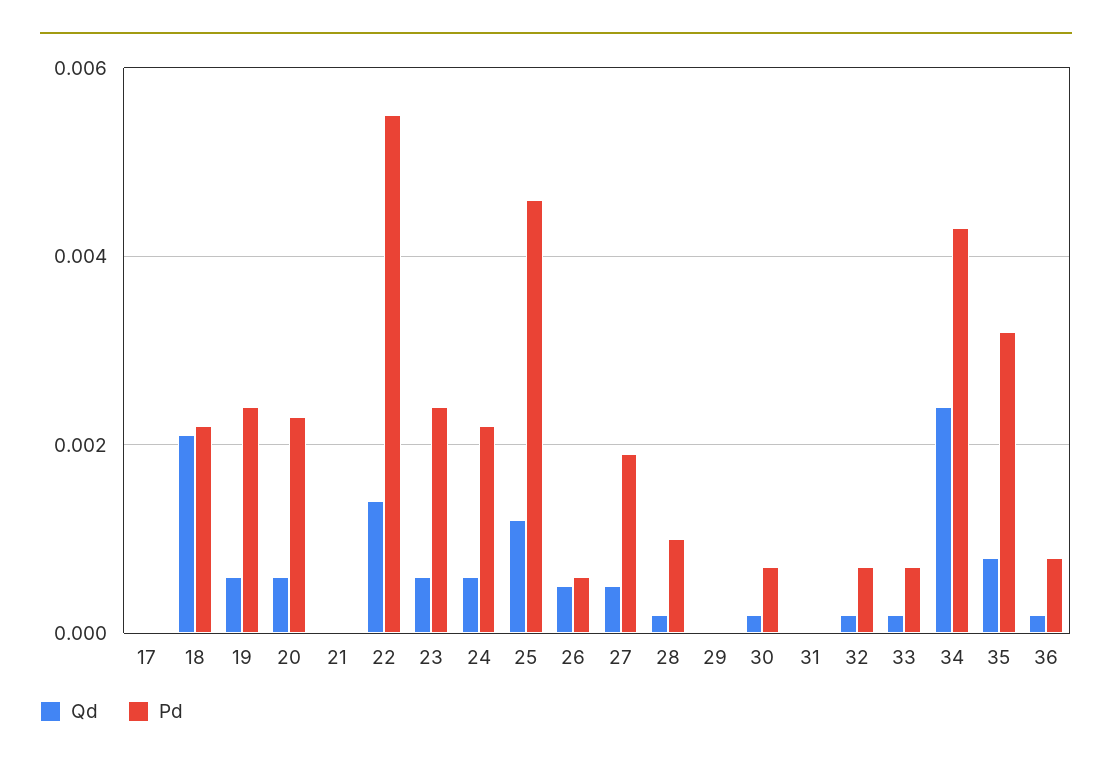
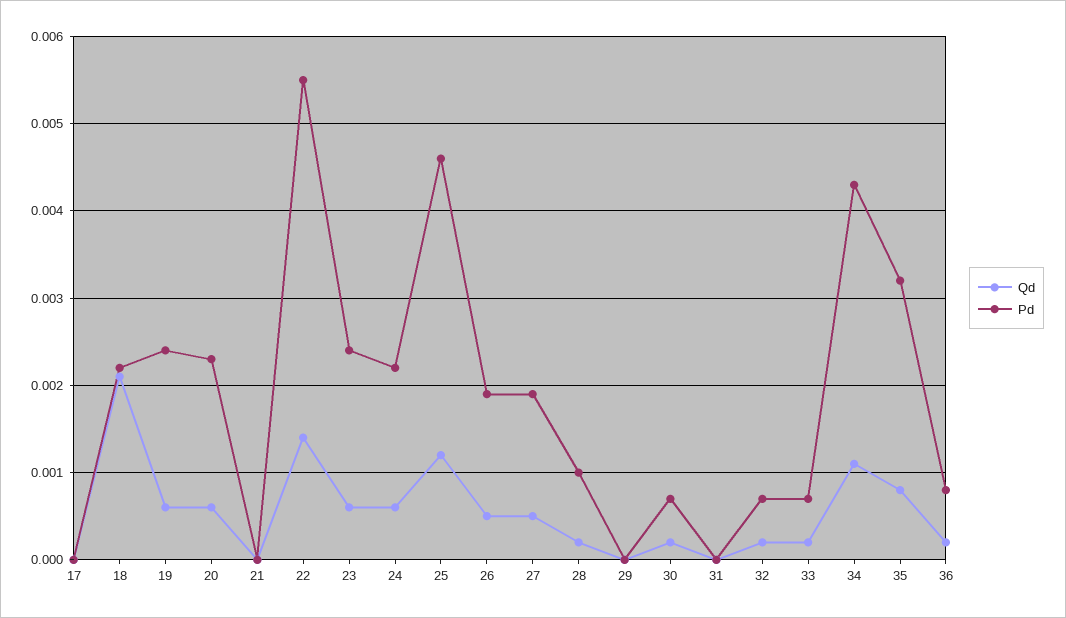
Pd, 26: 0.0005 -> 0.0019
Qd, 34: 0.0025 -> 0.0011

